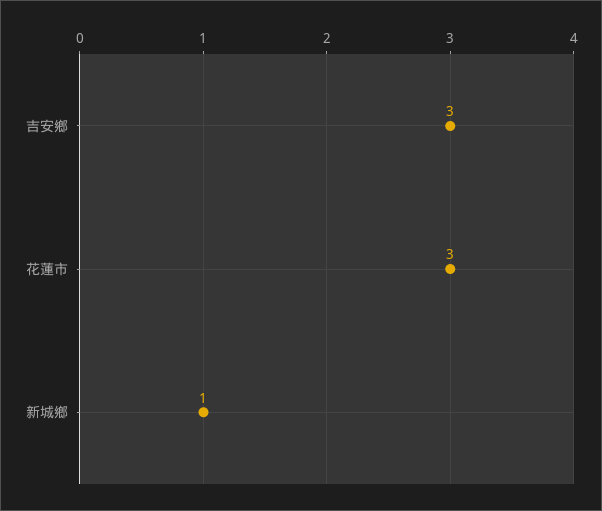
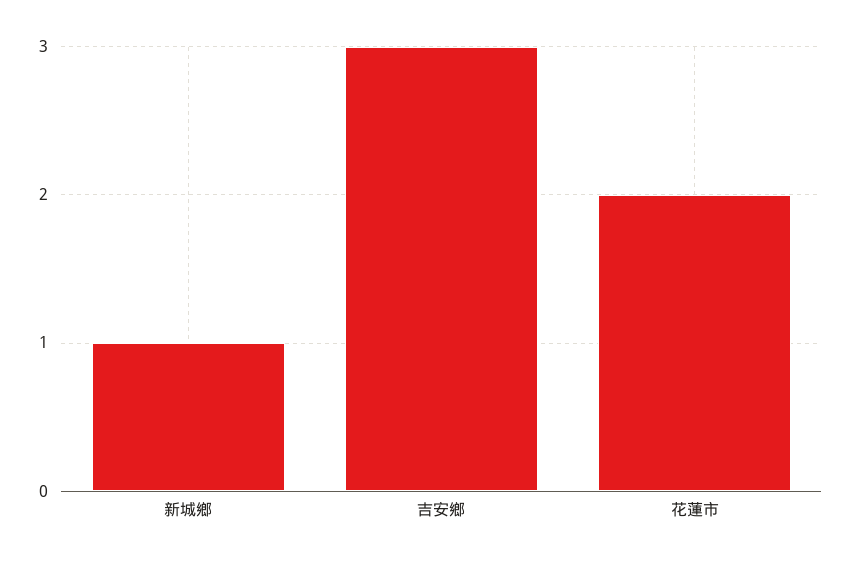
花蓮市: 3 -> 2

